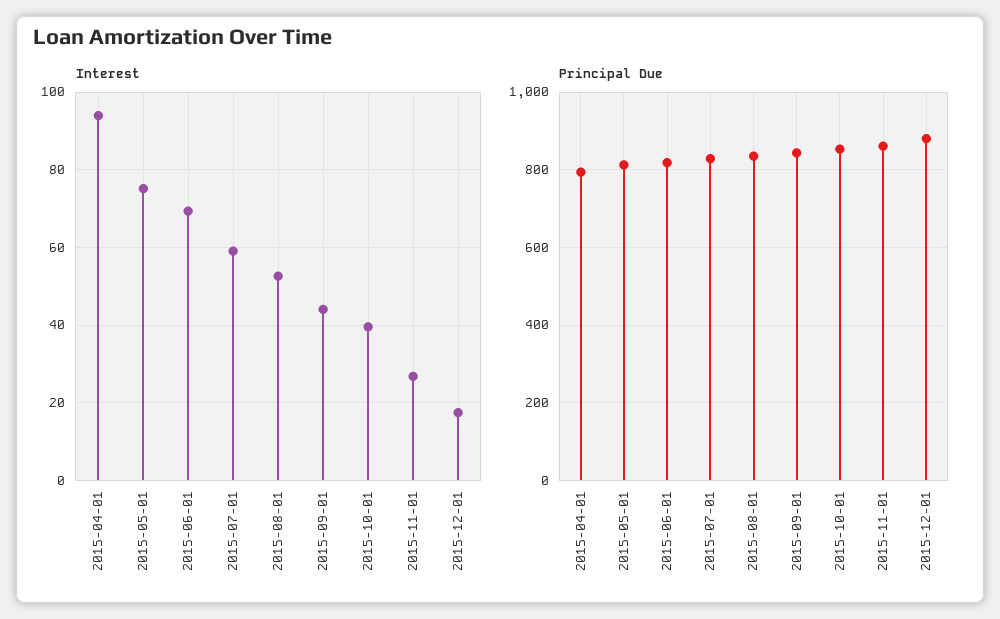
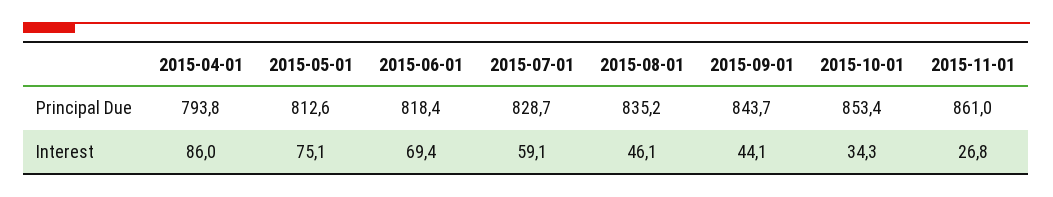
Interest, 2015-04-01: 94 -> 86
Interest, 2015-08-01: 52 -> 46.1
Interest, 2015-10-01: 40 -> 34.3
Interest, 2015-12-01: 18 -> none
Principal Due, 2015-12-01: 880 -> none

